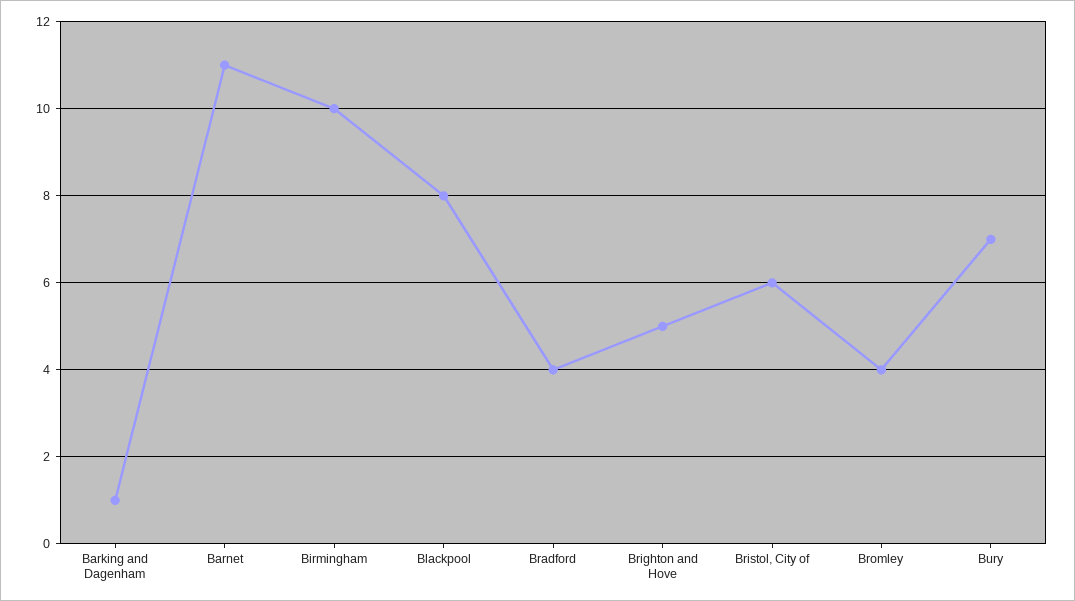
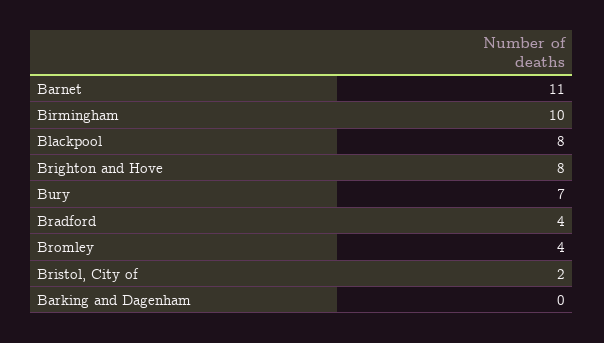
Barking and Dagenham: 1 -> 0
Brighton and Hove: 5 -> 8
Bristol, City of: 6 -> 2

